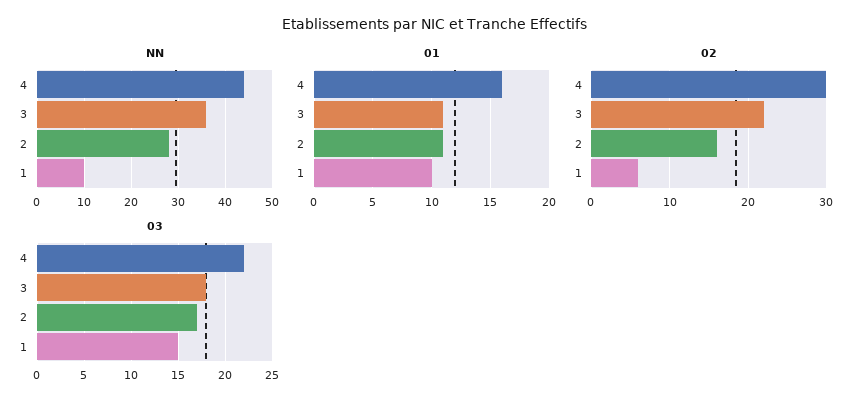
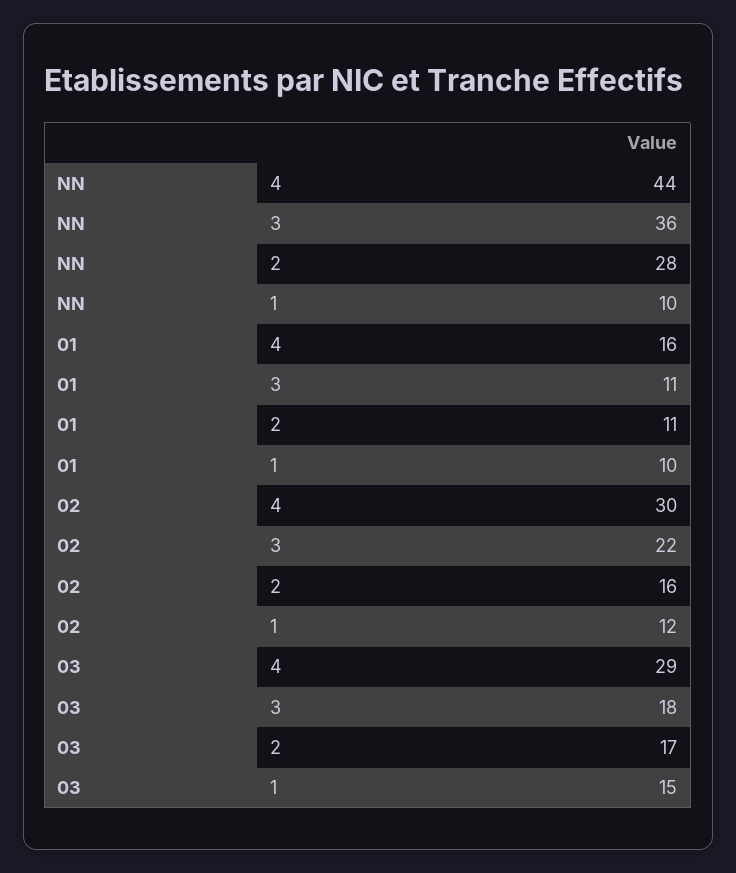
02, 1: 6 -> 12
03, 4: 22 -> 29

